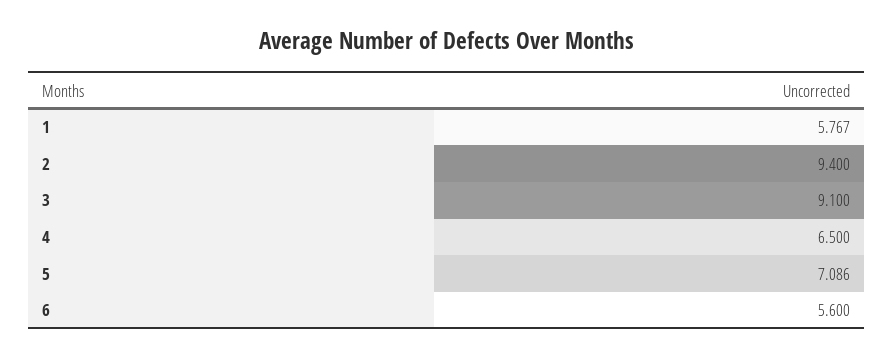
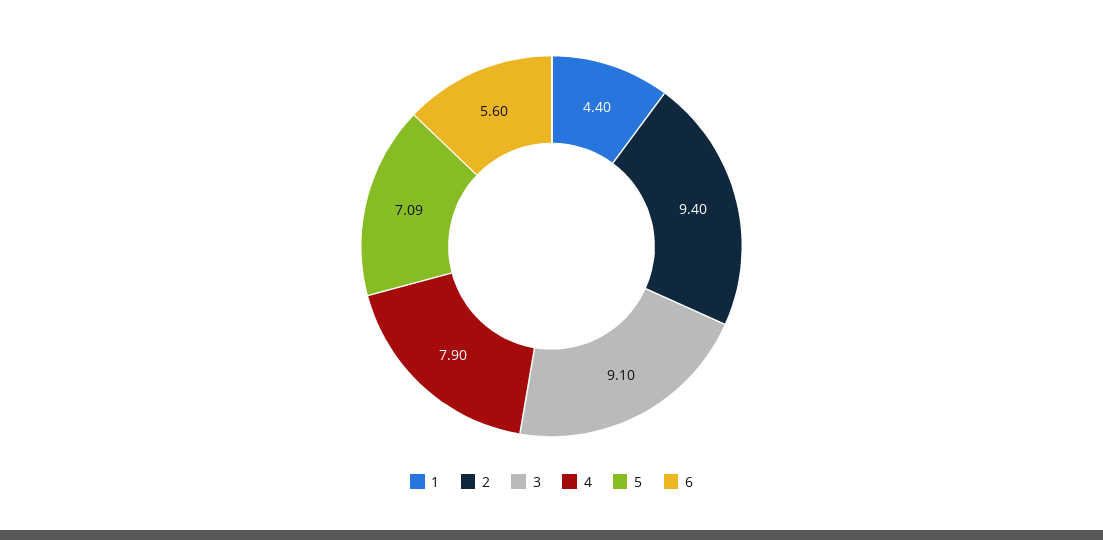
1: 5.767 -> 4.4
4: 6.5 -> 7.9

